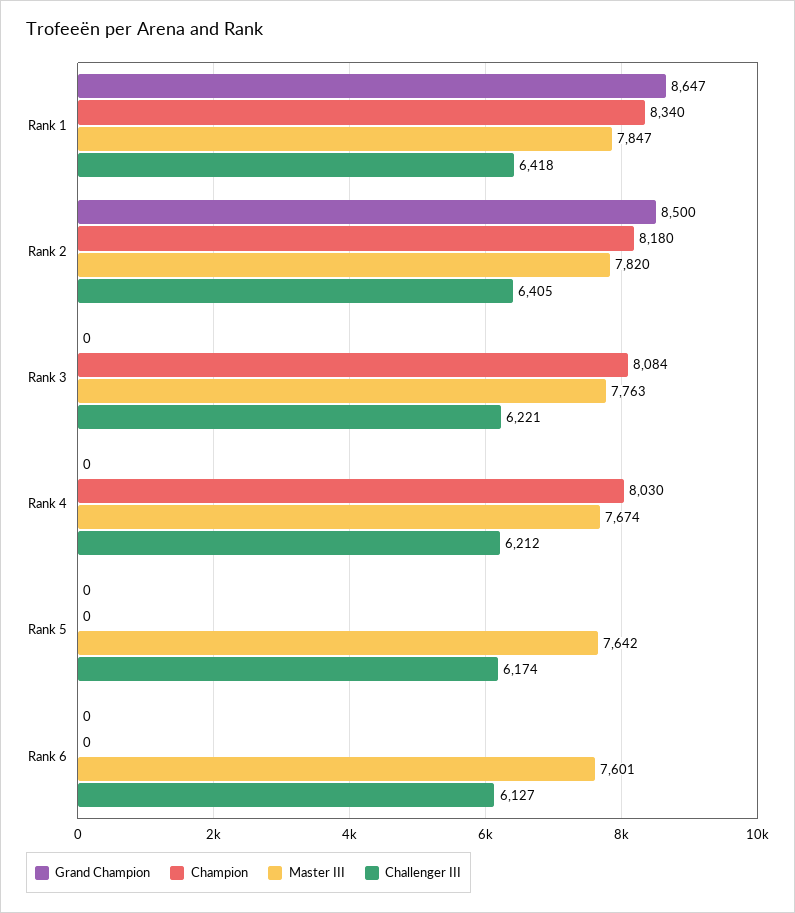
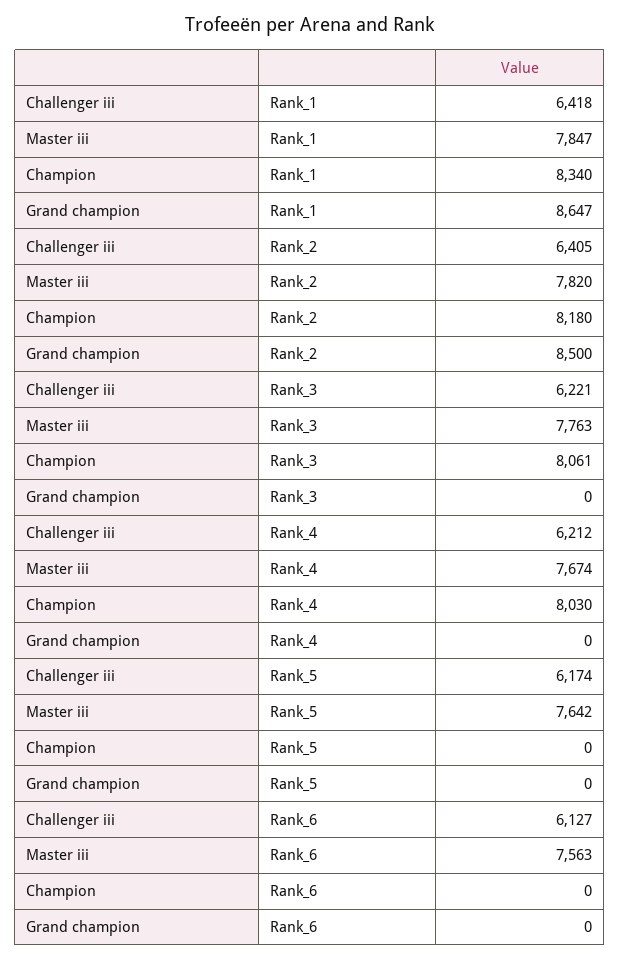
Champion, Rank 3: 8084 -> 8061
Master III, Rank 6: 7601 -> 7563

